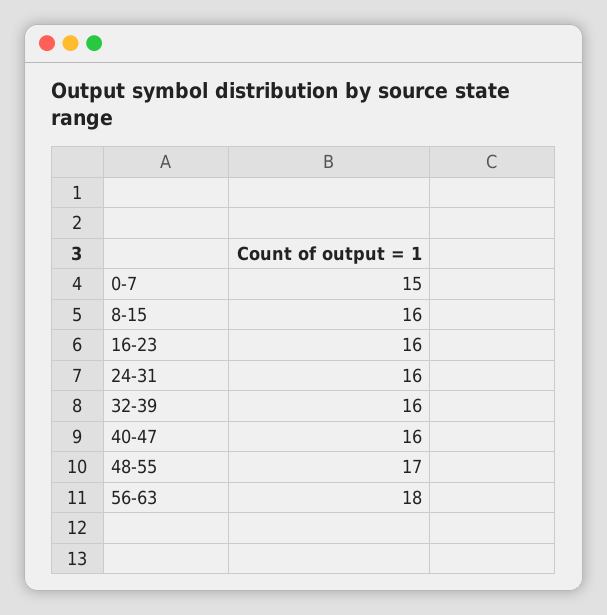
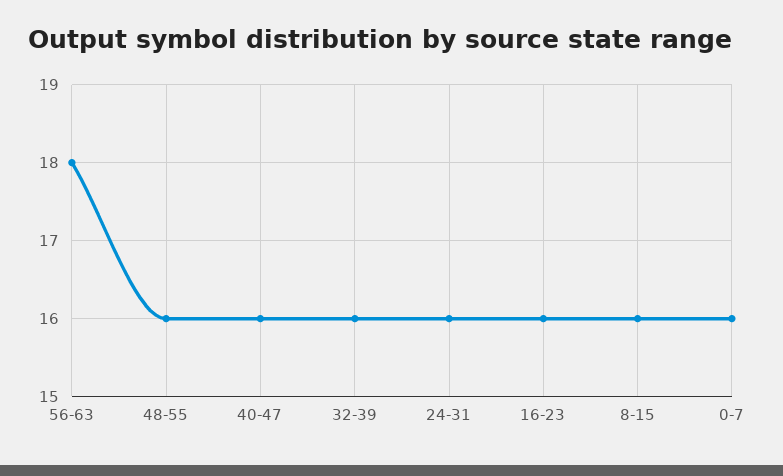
0-7: 15 -> 16
48-55: 17 -> 16

